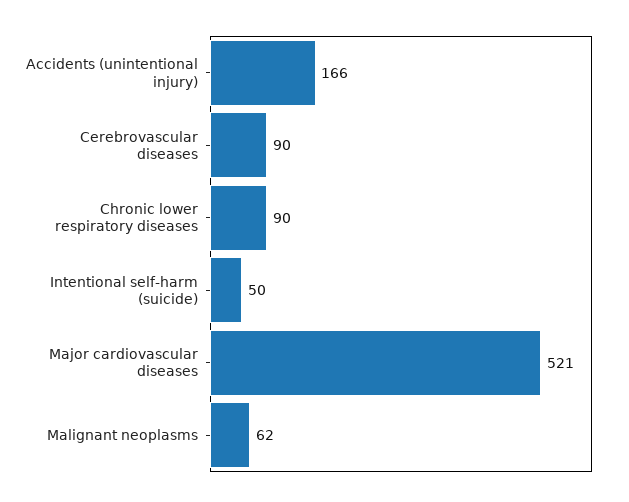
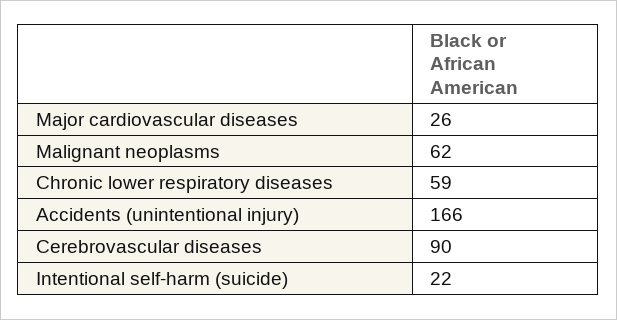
Chronic lower respiratory diseases: 90 -> 59
Intentional self-harm (suicide): 50 -> 22
Major cardiovascular diseases: 521 -> 26

